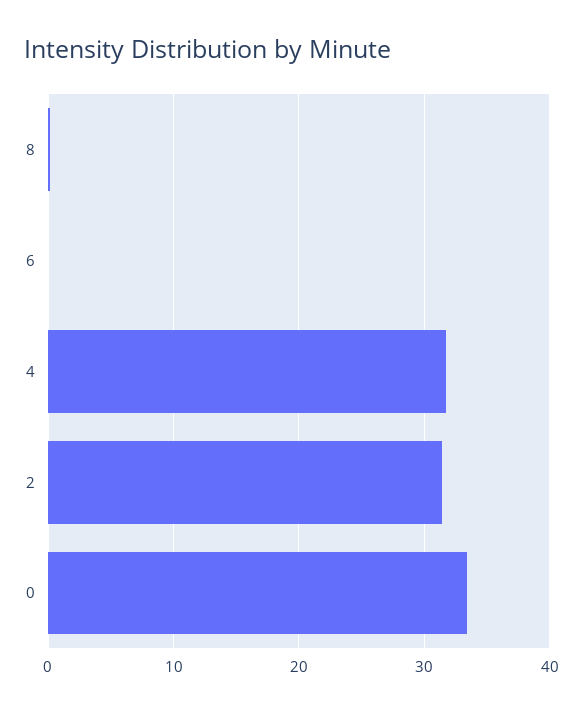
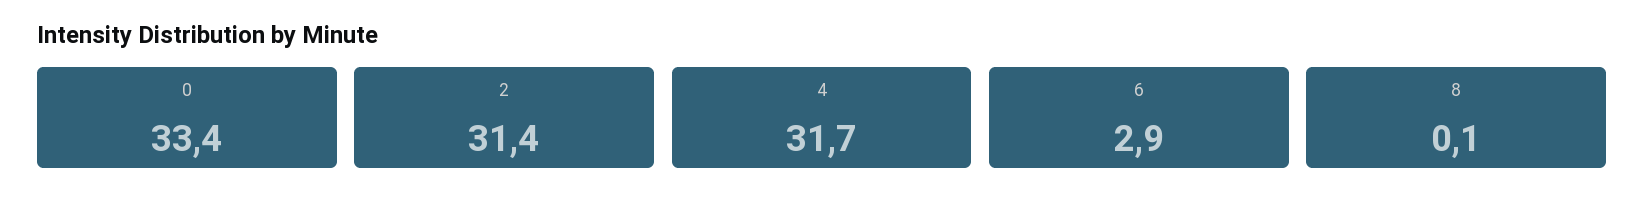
6: 0 -> 2.9

